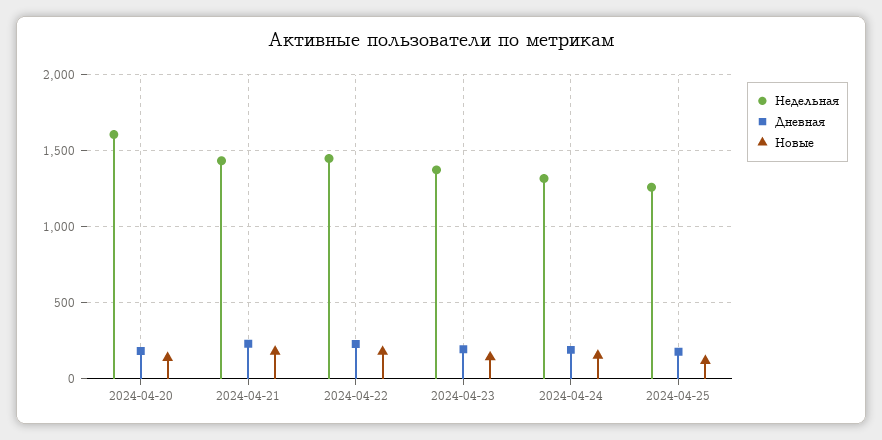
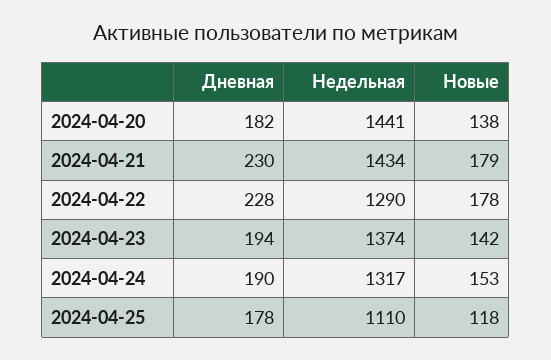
Недельная, 2024-04-20: 1600 -> 1441
Недельная, 2024-04-22: 1450 -> 1290
Недельная, 2024-04-25: 1250 -> 1110

